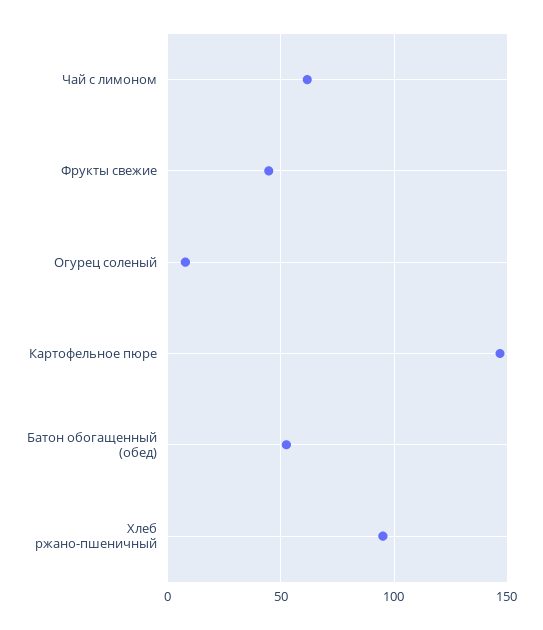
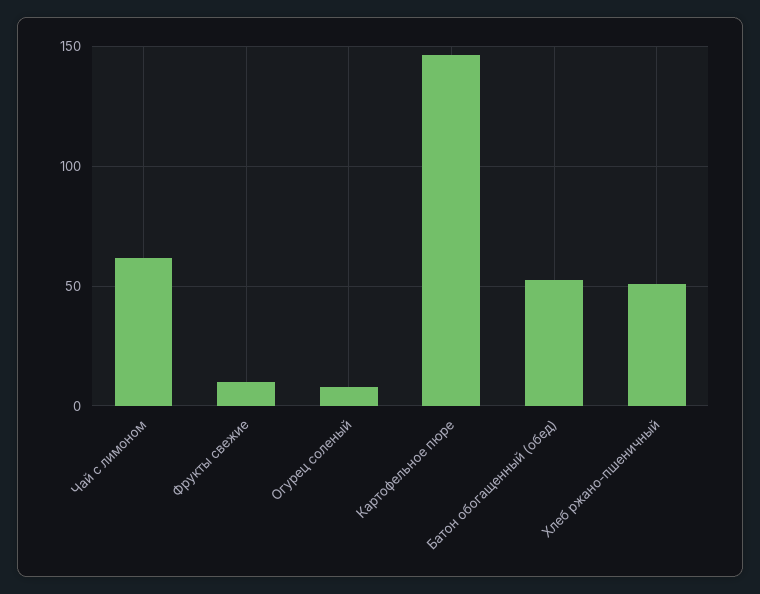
Фрукты свежие: 45 -> 10
Хлеб ржано-пшеничный: 95 -> 50

